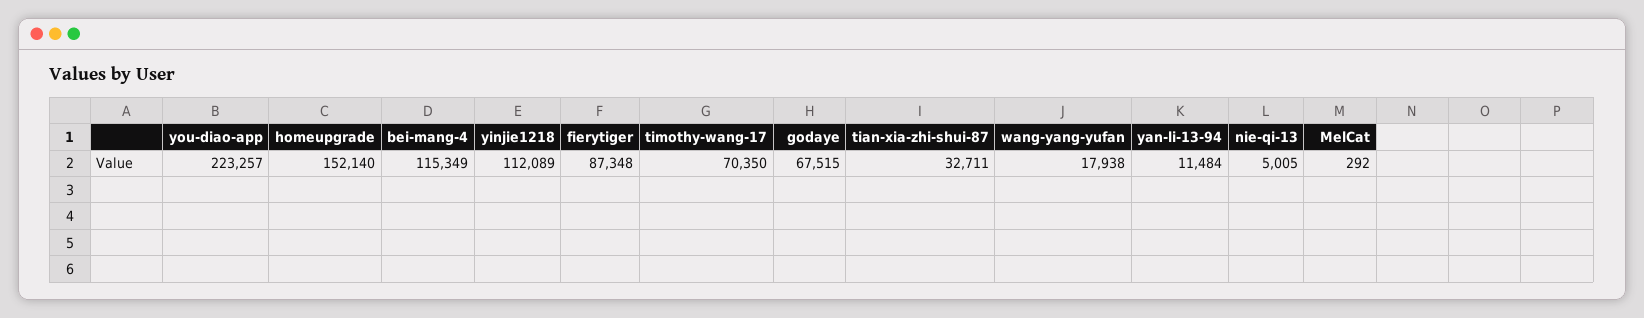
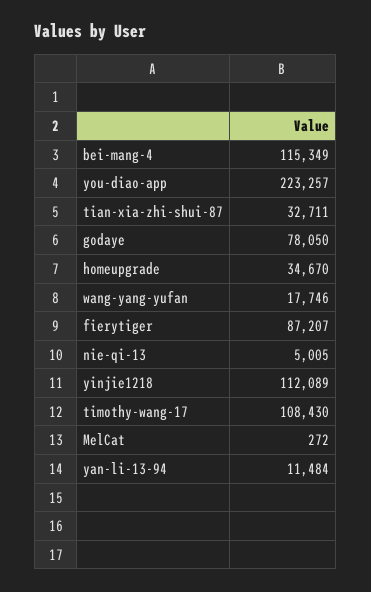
homeupgrade: 152140 -> 34670
fierytiger: 87348 -> 87207
timothy-wang-17: 70350 -> 108430
godaye: 67515 -> 78050
wang-yang-yufan: 17938 -> 17746
MelCat: 292 -> 272

